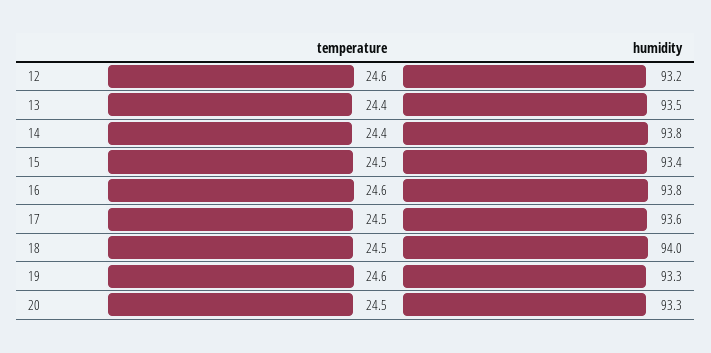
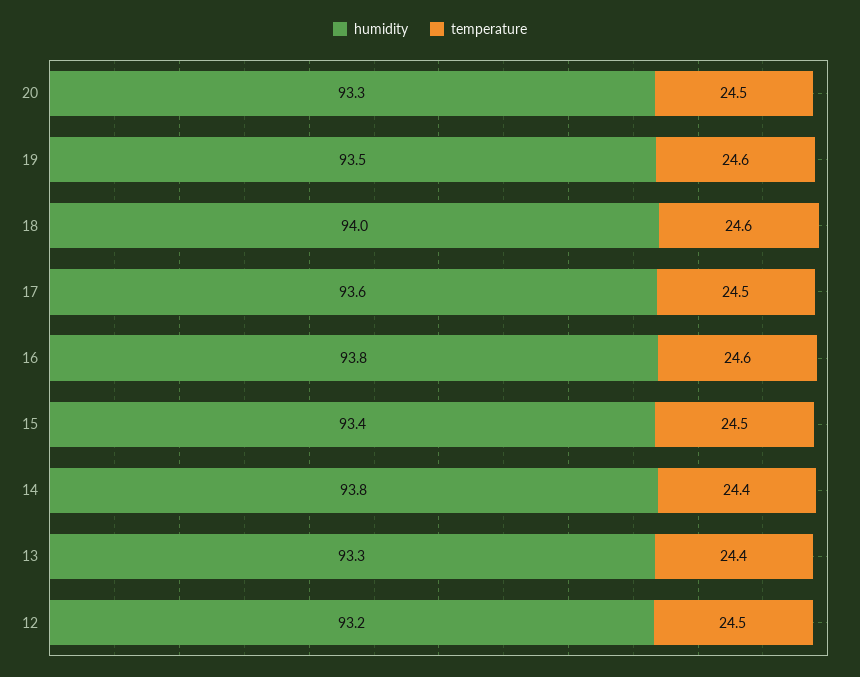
temperature, 12: 24.6 -> 24.5
humidity, 13: 93.5 -> 93.3
temperature, 18: 24.5 -> 24.6
humidity, 19: 93.3 -> 93.5

